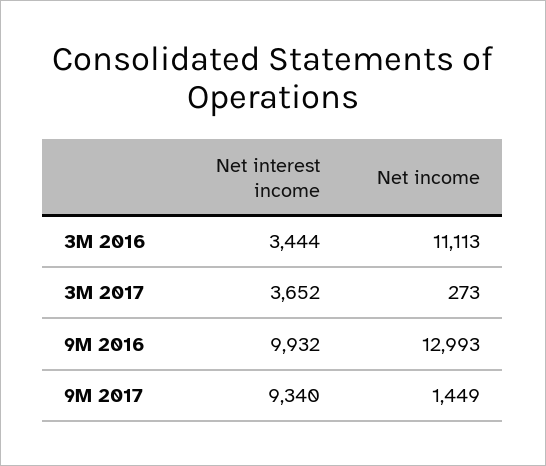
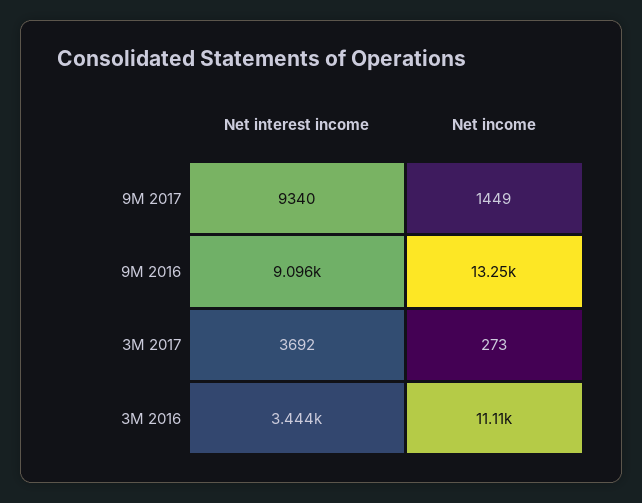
Net interest income, 3M 2017: 3652 -> 3692
Net interest income, 9M 2016: 9932 -> 9096
Net income, 9M 2016: 12993 -> 13250

